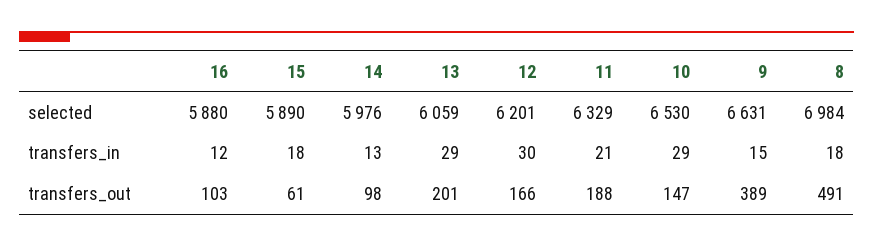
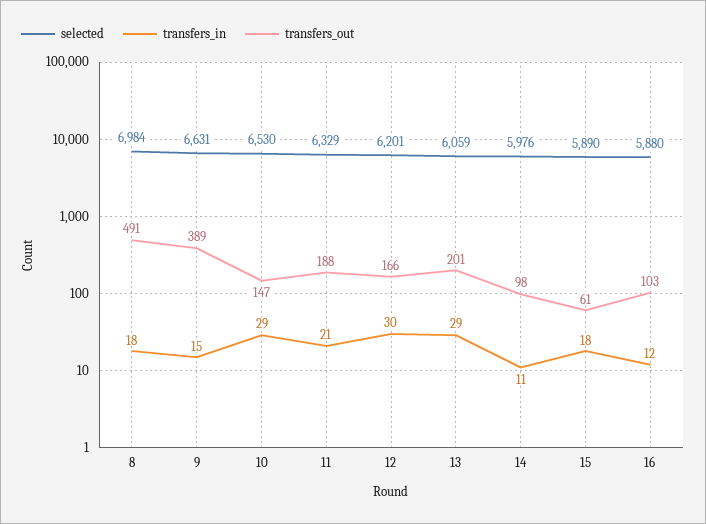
transfers_in, 14: 13 -> 11

